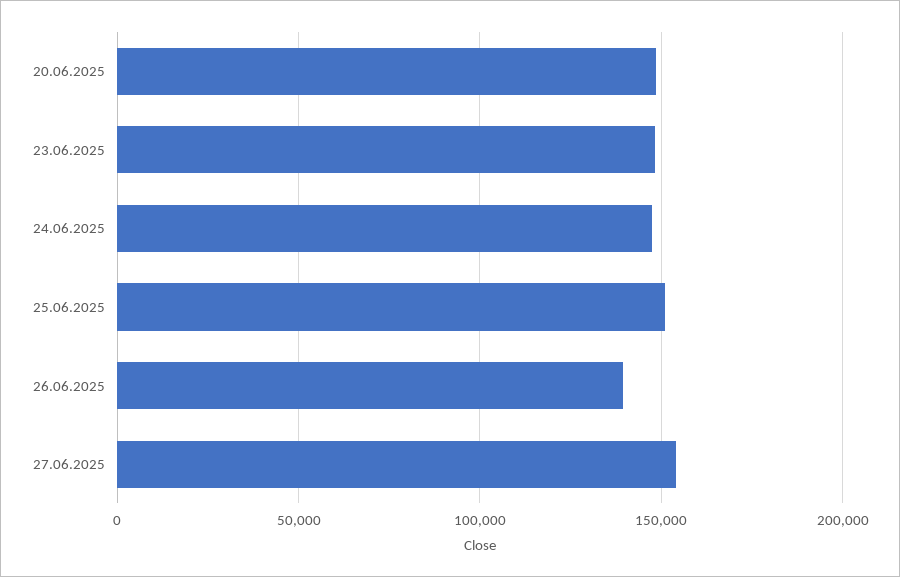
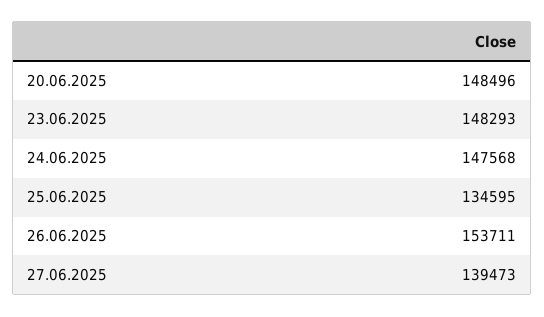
25.06.2025: 150000 -> 134595
26.06.2025: 140000 -> 153711
27.06.2025: 155000 -> 139473

